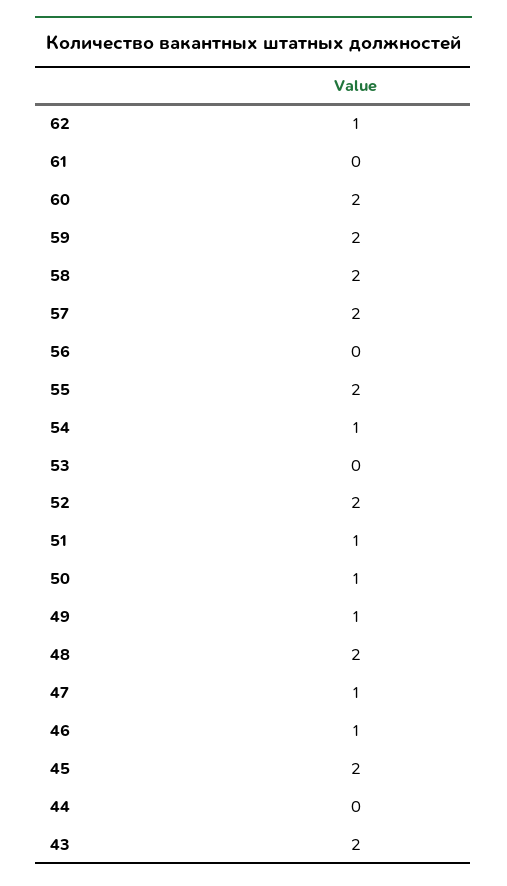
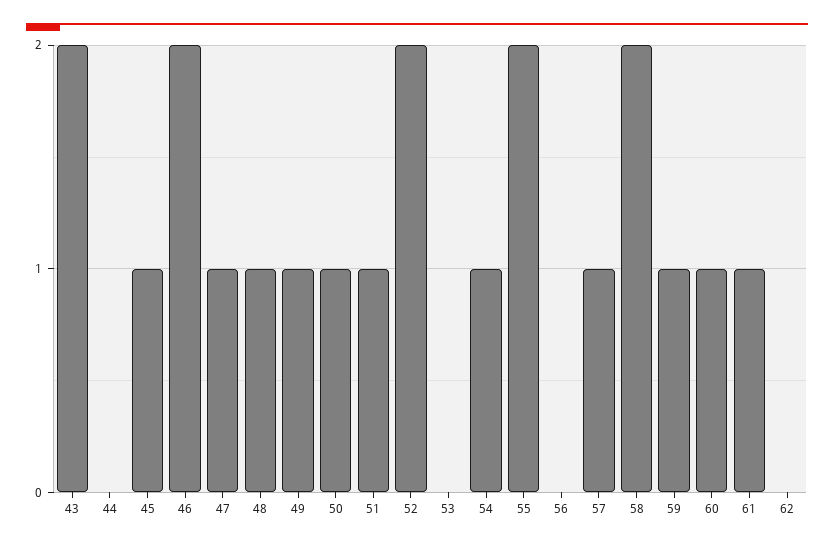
62: 1 -> 0
61: 0 -> 1
60: 2 -> 1
59: 2 -> 1
57: 2 -> 1
48: 2 -> 1
46: 1 -> 2
45: 2 -> 1

